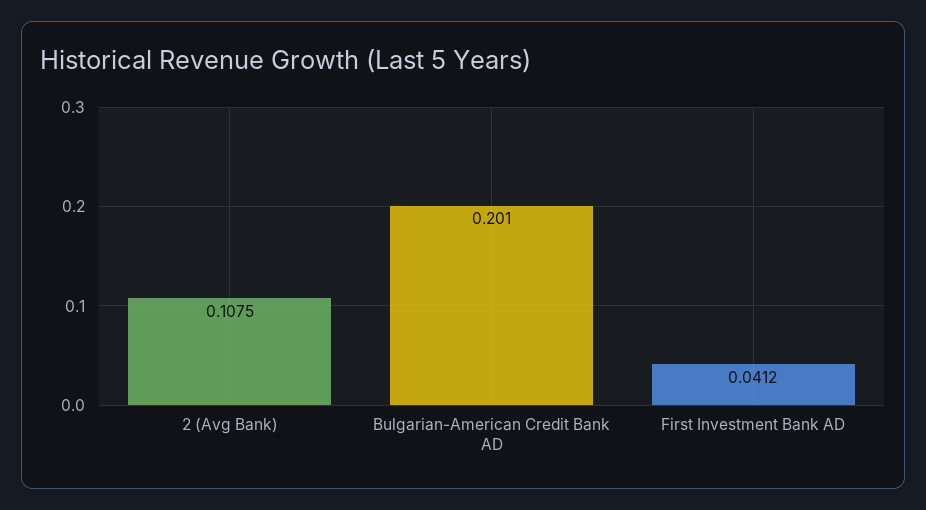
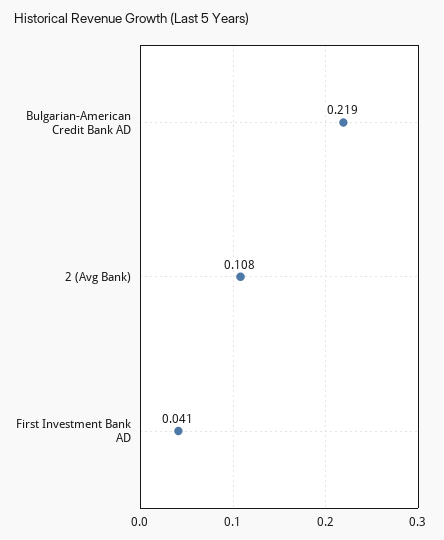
Bulgarian-American Credit Bank AD: 0.201 -> 0.219

